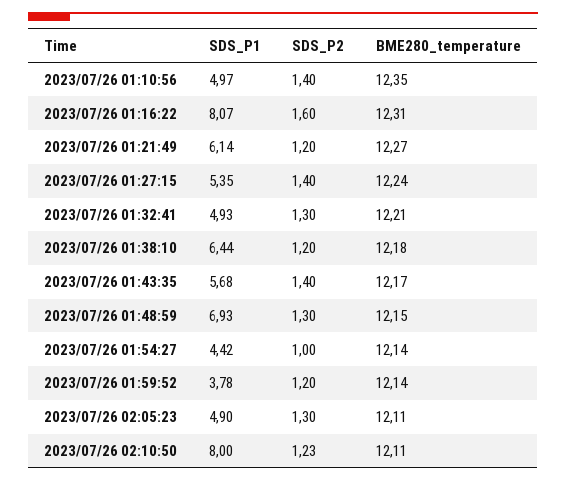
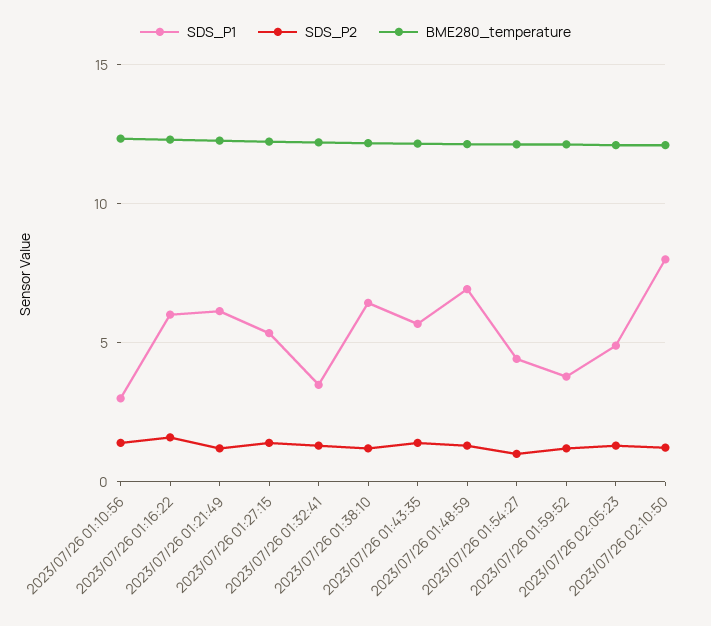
SDS_P1, 2023/07/26 01:10:56: 4.97 -> 3
SDS_P1, 2023/07/26 01:16:22: 8.07 -> 6
SDS_P1, 2023/07/26 01:32:41: 4.93 -> 3.5

